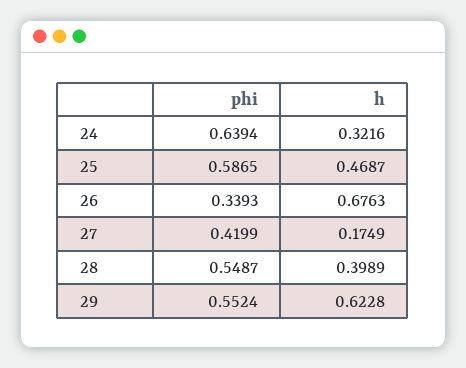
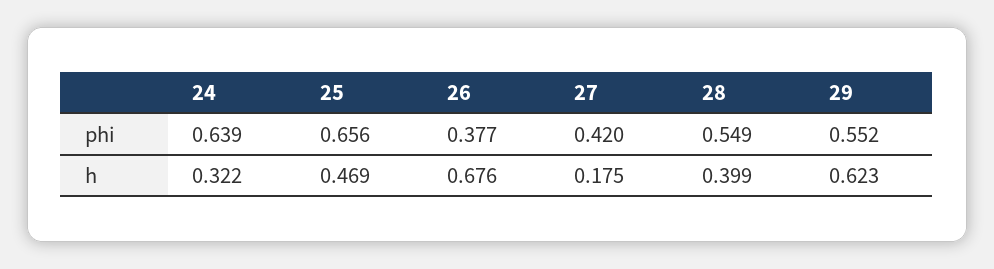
phi, 25: 0.5865 -> 0.656
phi, 26: 0.3393 -> 0.377

